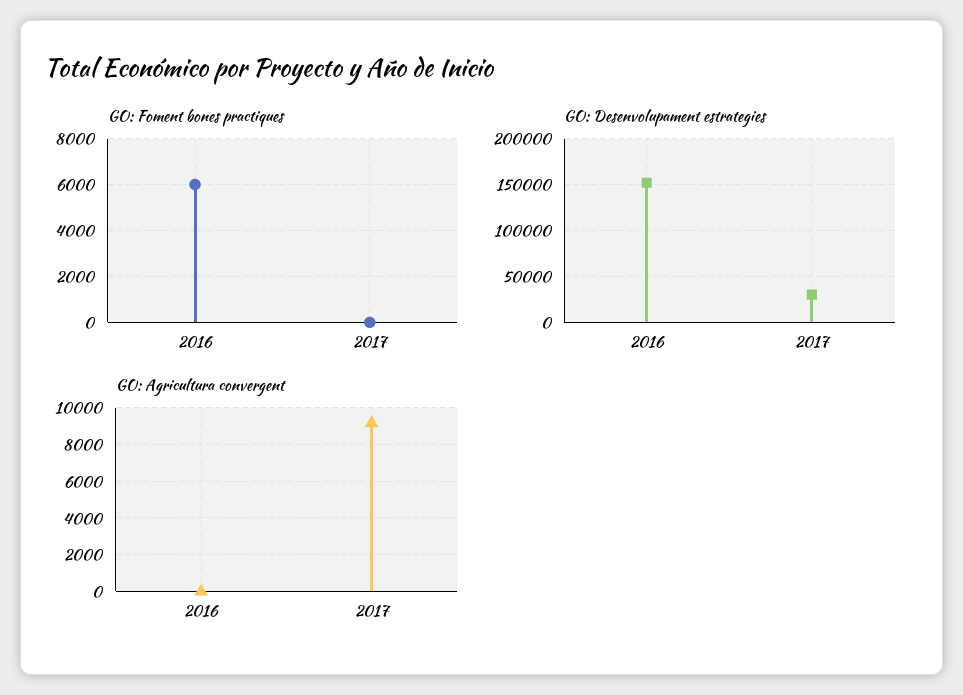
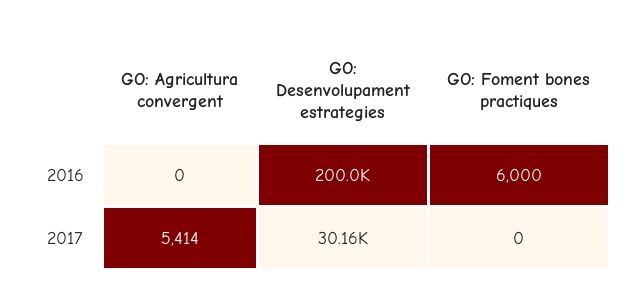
GO: Desenvolupament estrategies, 2016: 150000 -> 200000
GO: Agricultura convergent, 2017: 9000 -> 5414

